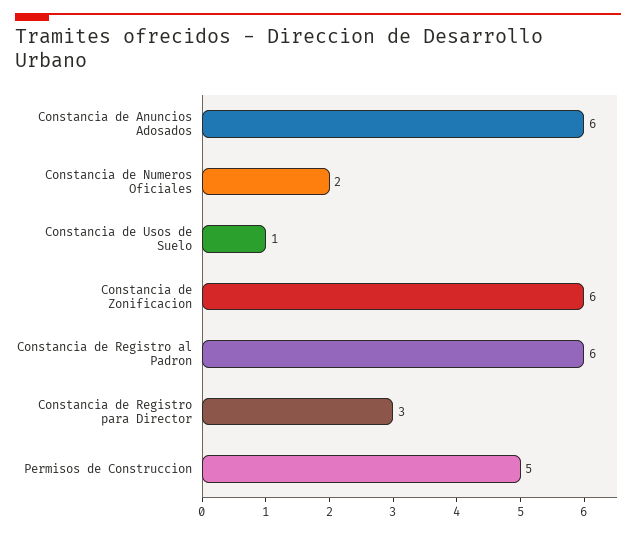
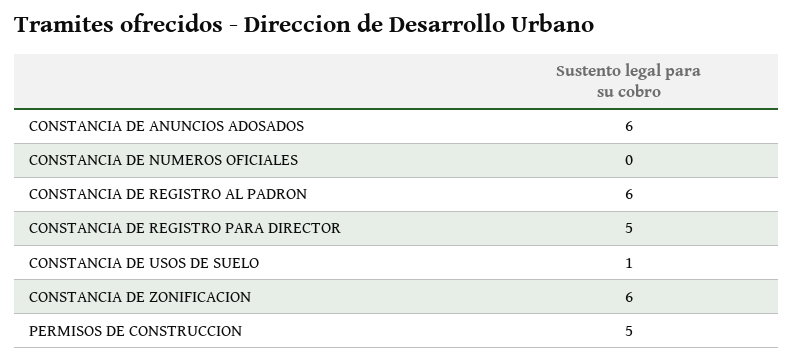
Constancia de Numeros Oficiales: 2 -> 0
Constancia de Registro para Director: 3 -> 5

